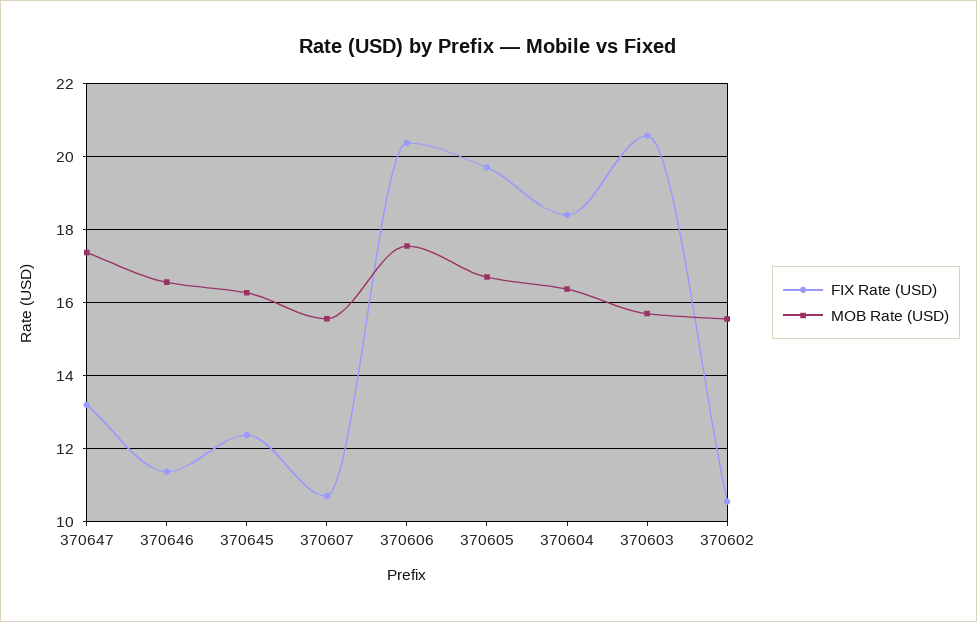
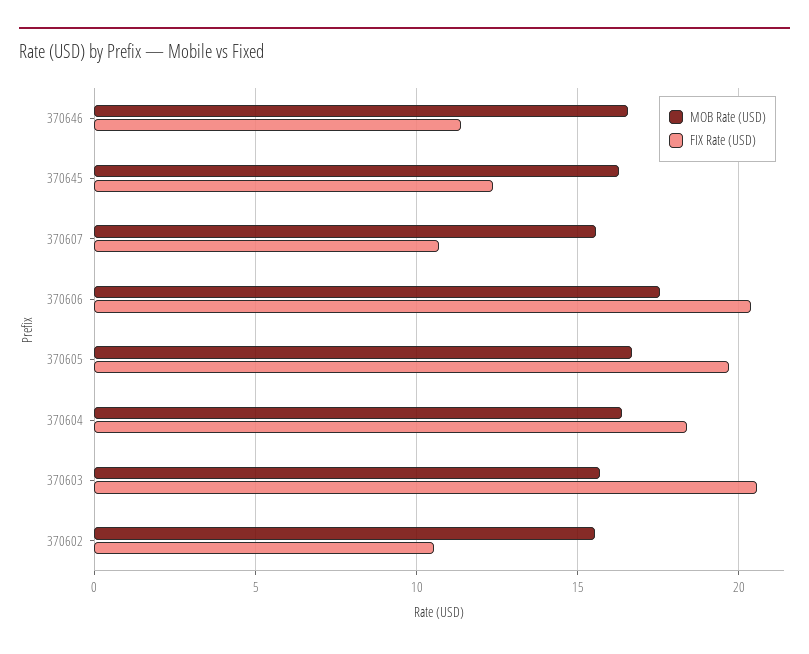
FIX Rate (USD), 370647: 13.2 -> none
MOB Rate (USD), 370647: 17.4 -> none

